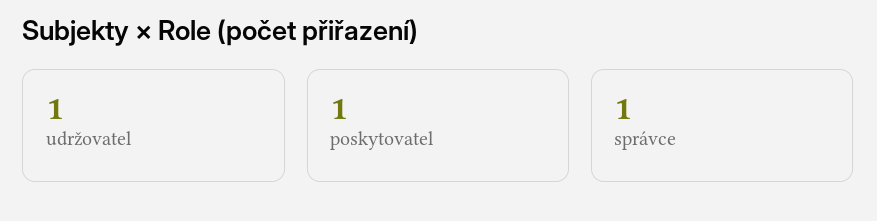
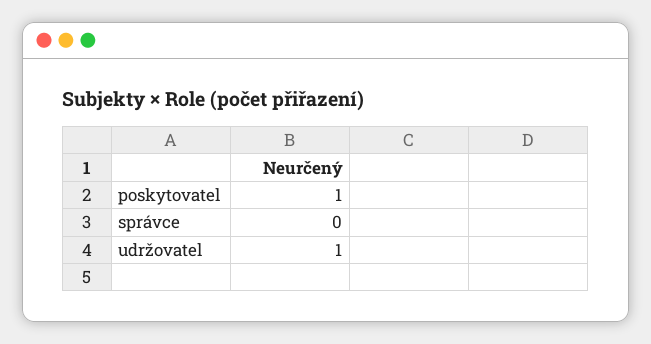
správce: 1 -> 0

